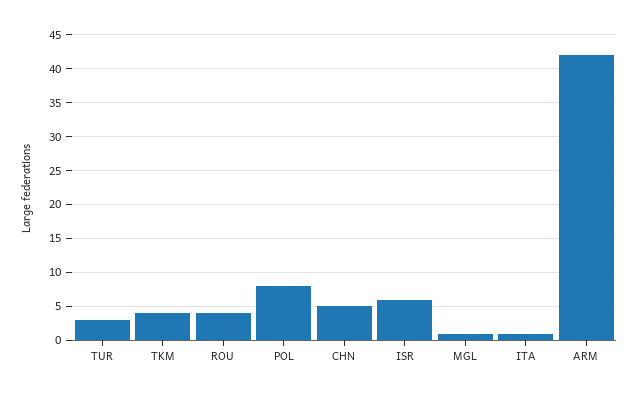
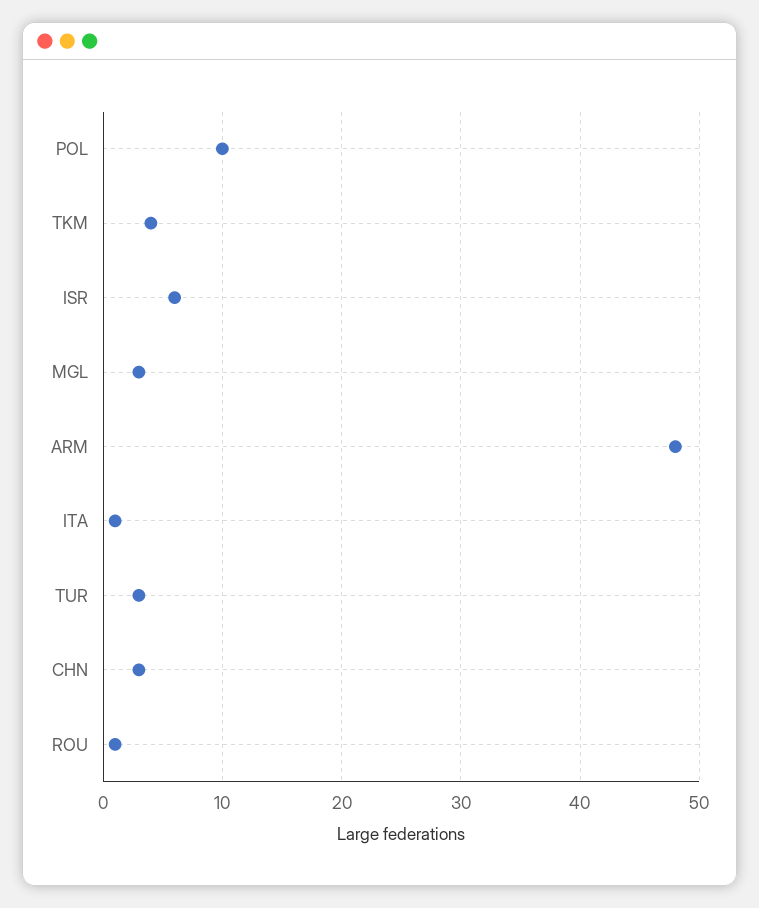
ROU: 4 -> 1
POL: 8 -> 10
CHN: 5 -> 3
MGL: 1 -> 3
ARM: 42 -> 48

